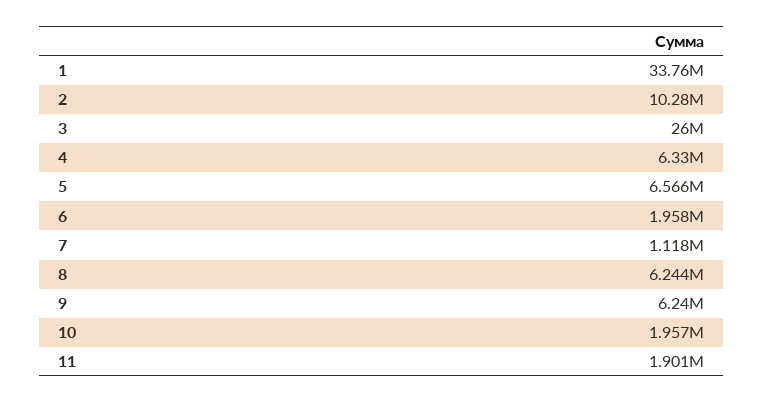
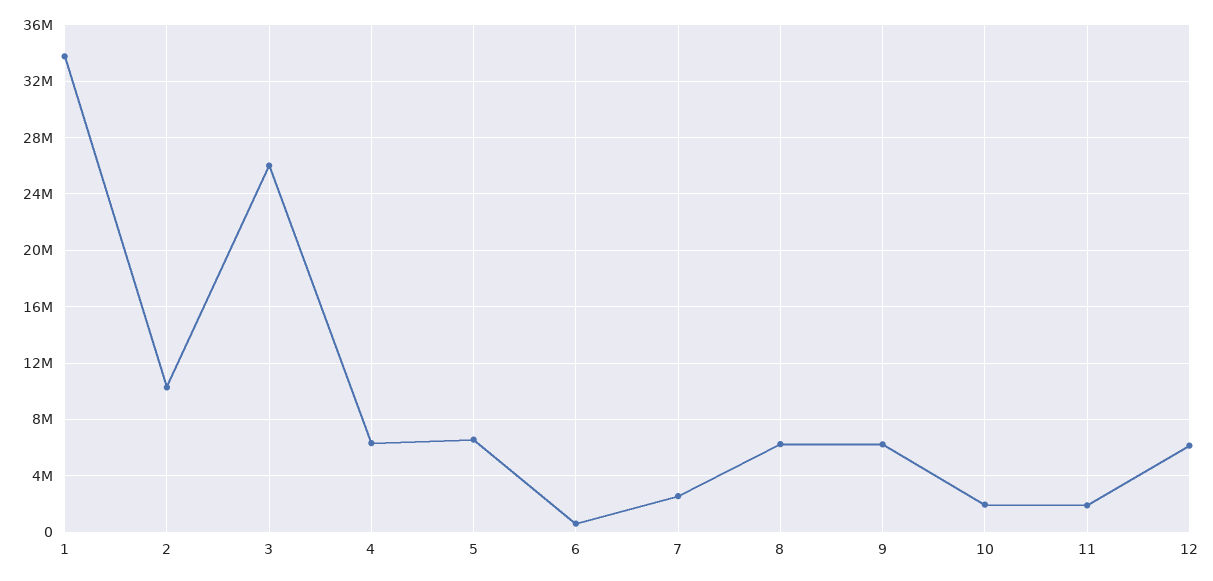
6: 1958000 -> 500000
7: 1118000 -> 2500000
12: none -> 6000000

